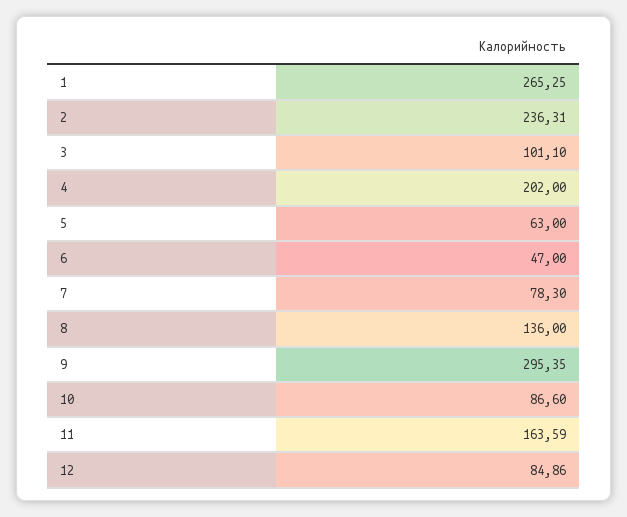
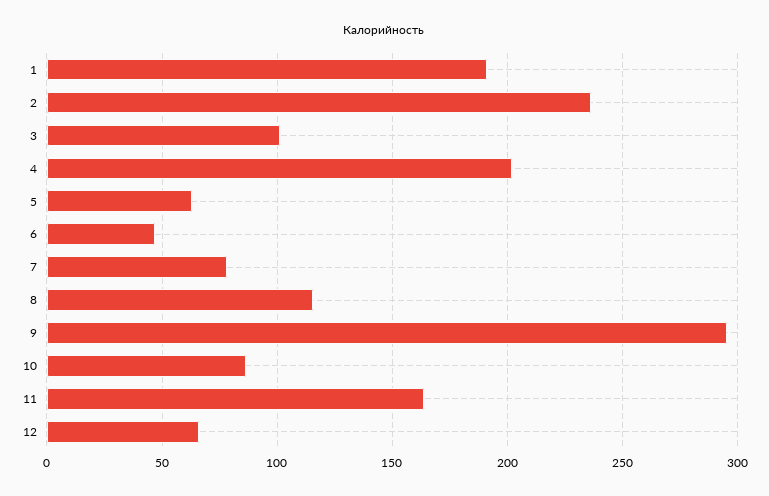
1: 265.25 -> 190
8: 136 -> 115
12: 84.86 -> 65

